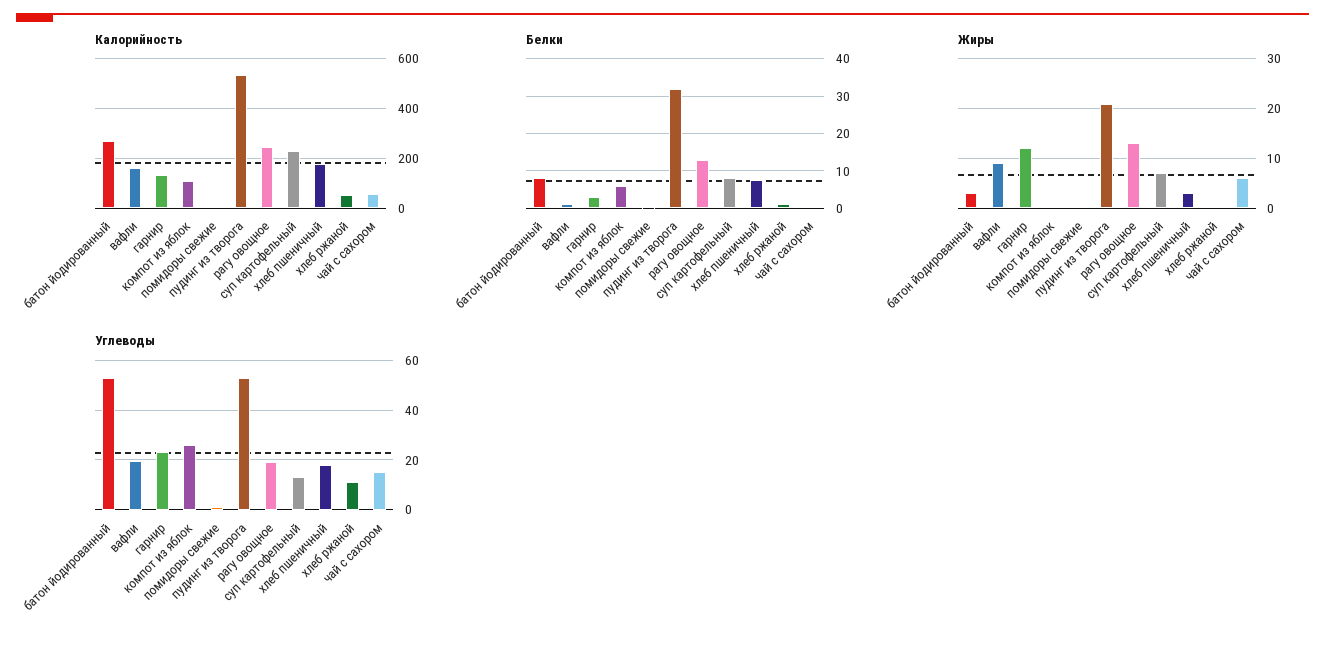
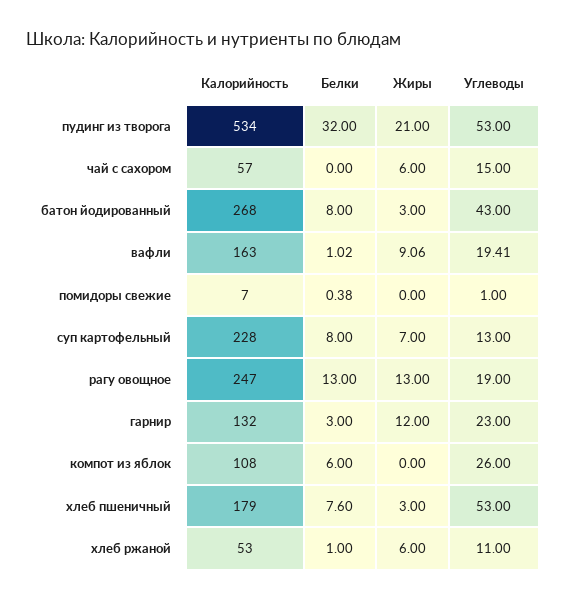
Жиры, хлеб ржаной: 0 -> 6
Углеводы, батон йодированный: 52.5 -> 43
Углеводы, хлеб пшеничный: 17.5 -> 53

